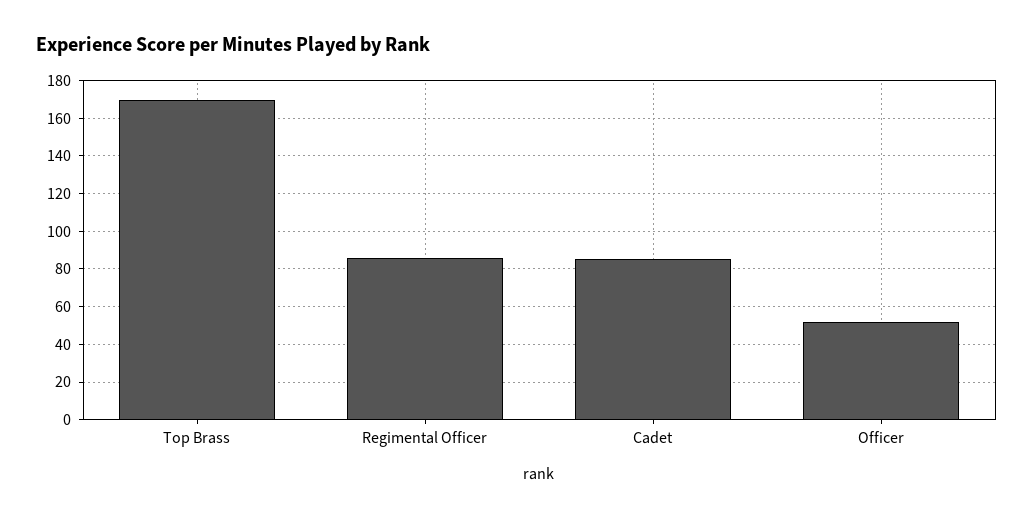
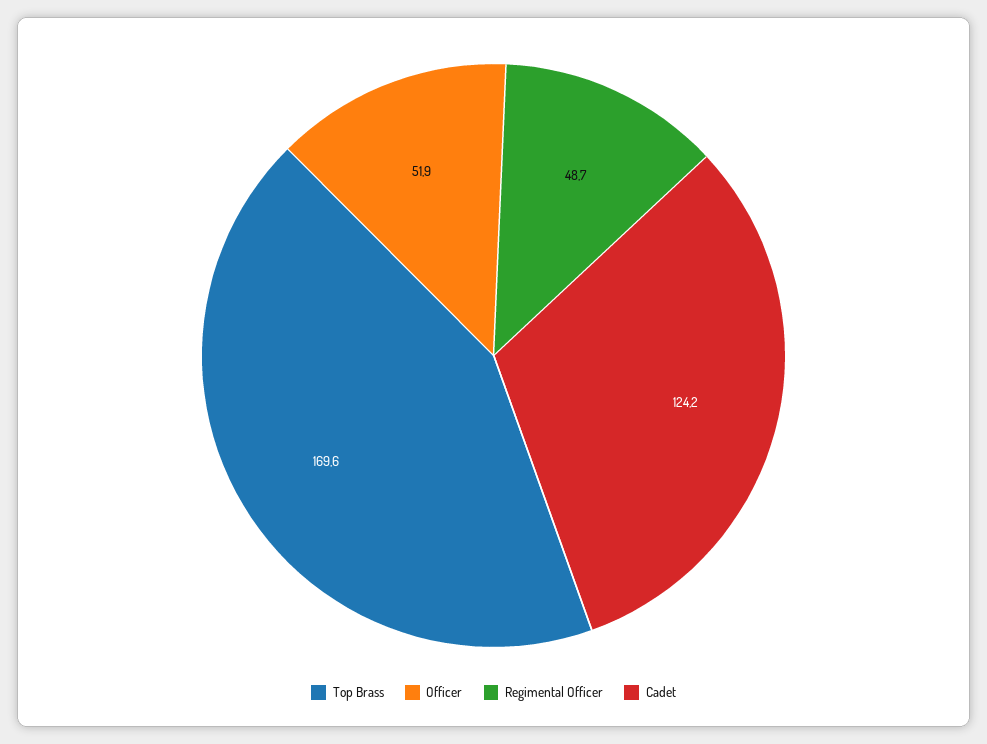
Regimental Officer: 85 -> 48.7
Cadet: 85 -> 124.2

